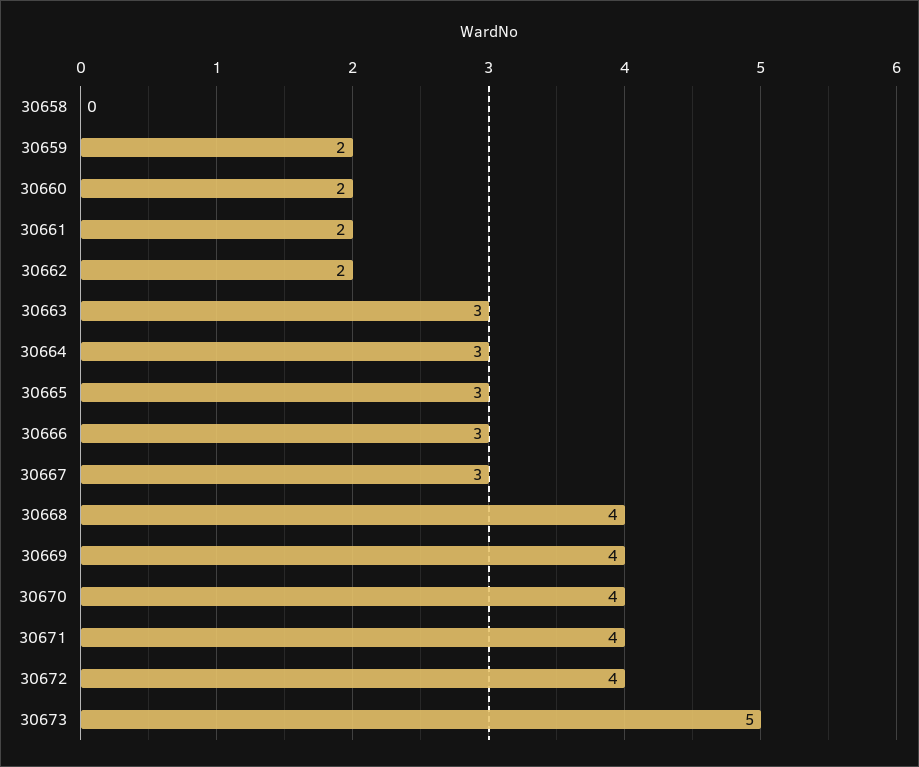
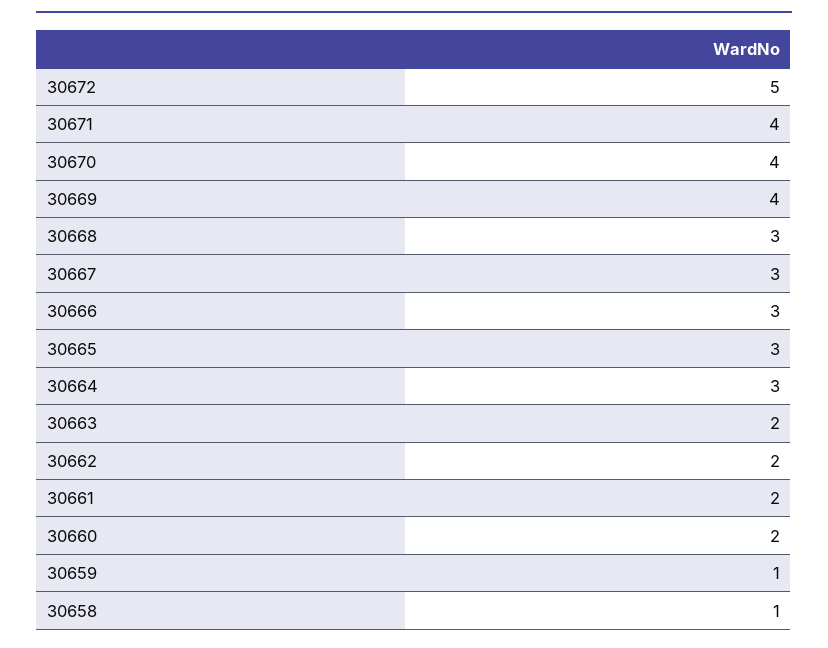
30658: 0 -> 1
30659: 2 -> 1
30663: 3 -> 2
30668: 4 -> 3
30672: 4 -> 5
30673: 5 -> none

